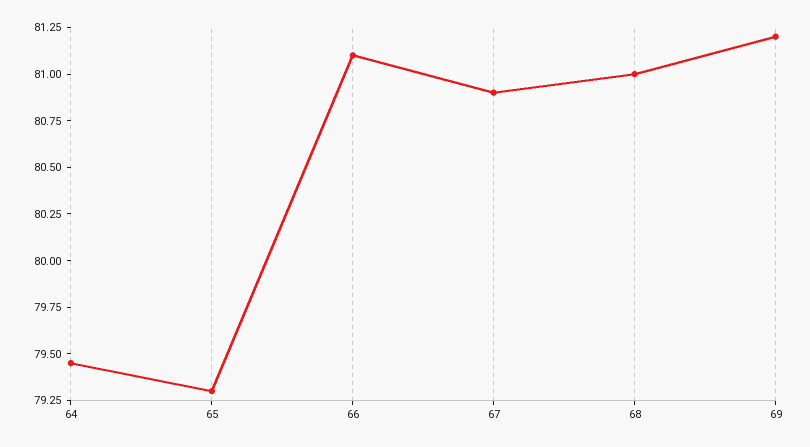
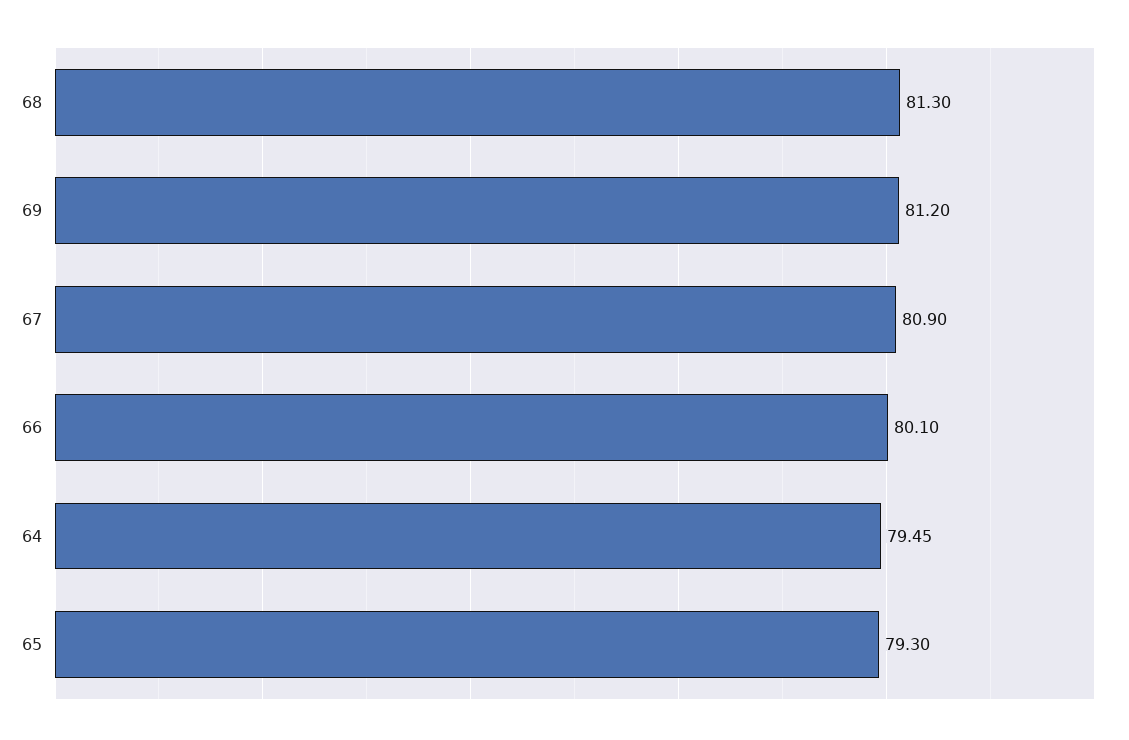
66: 81.1 -> 80.1
68: 81 -> 81.3

